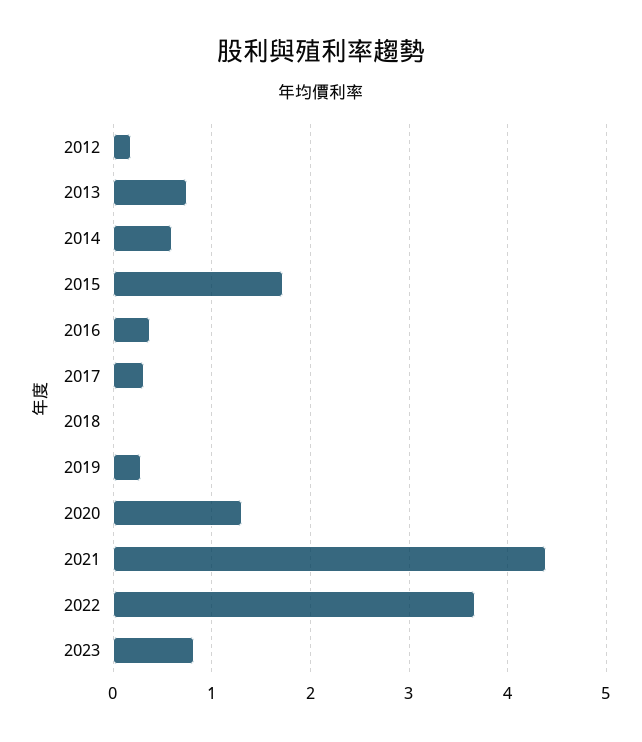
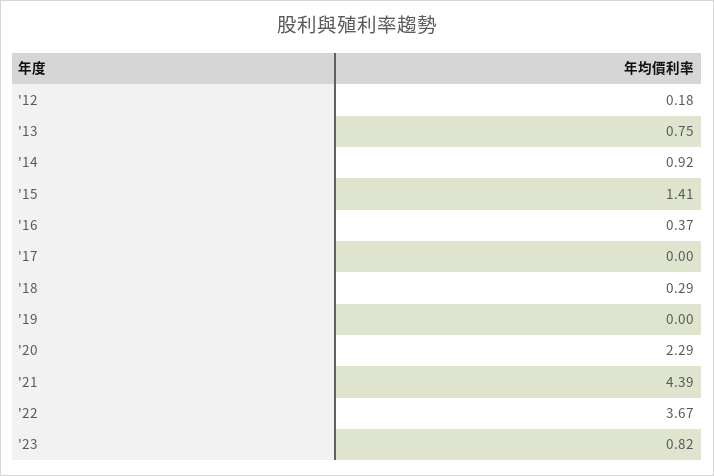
2014: 0.6 -> 0.92
2015: 1.7 -> 1.41
2017: 0.3 -> 0
2018: 0 -> 0.29
2019: 0.3 -> 0
2020: 1.3 -> 2.29

